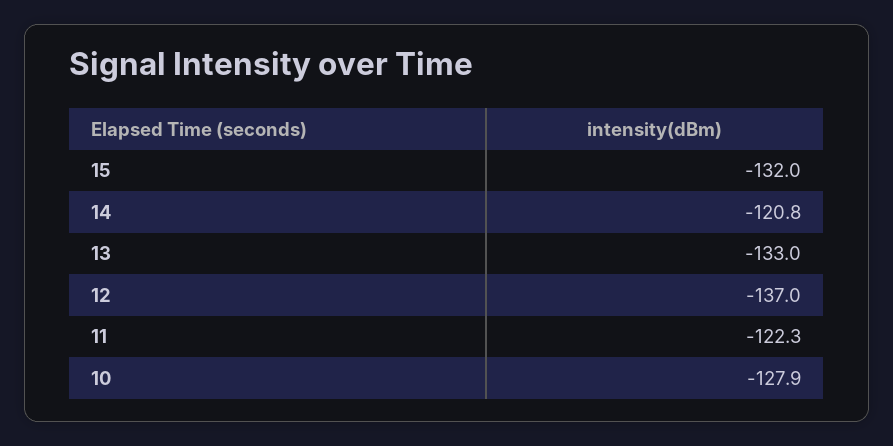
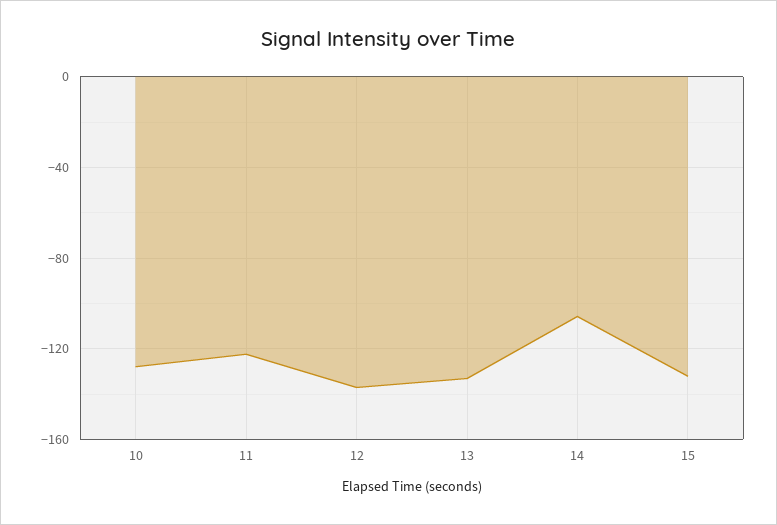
14: -120.8 -> -105

